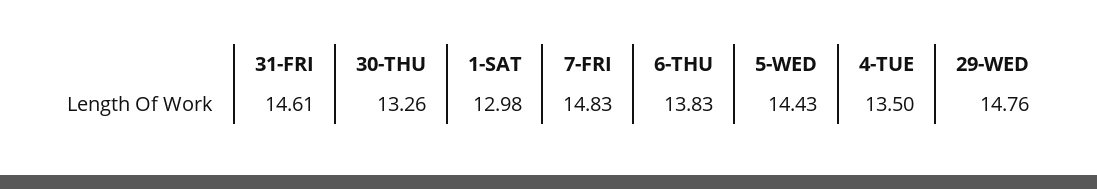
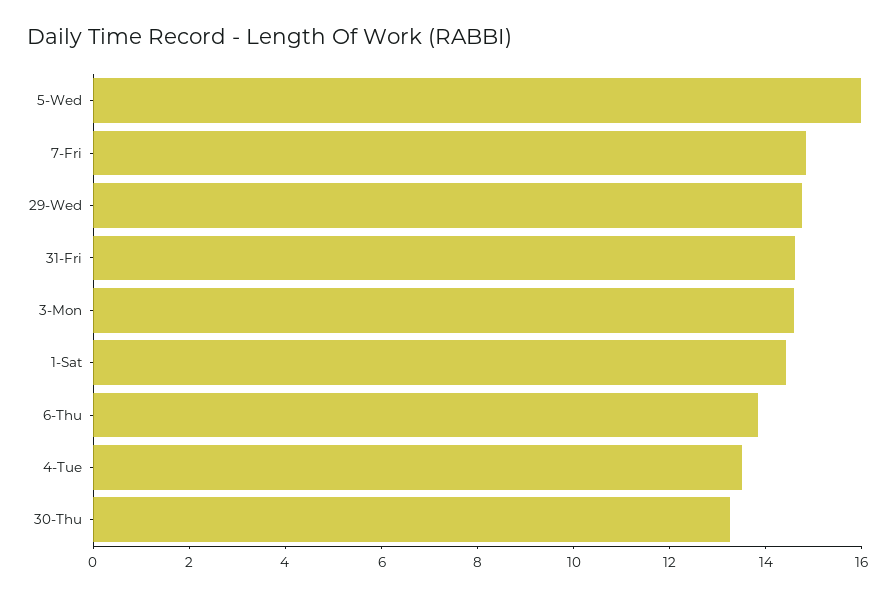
1-SAT: 12.98 -> 14.5
5-WED: 14.43 -> 16
3-Mon: none -> 14.5

